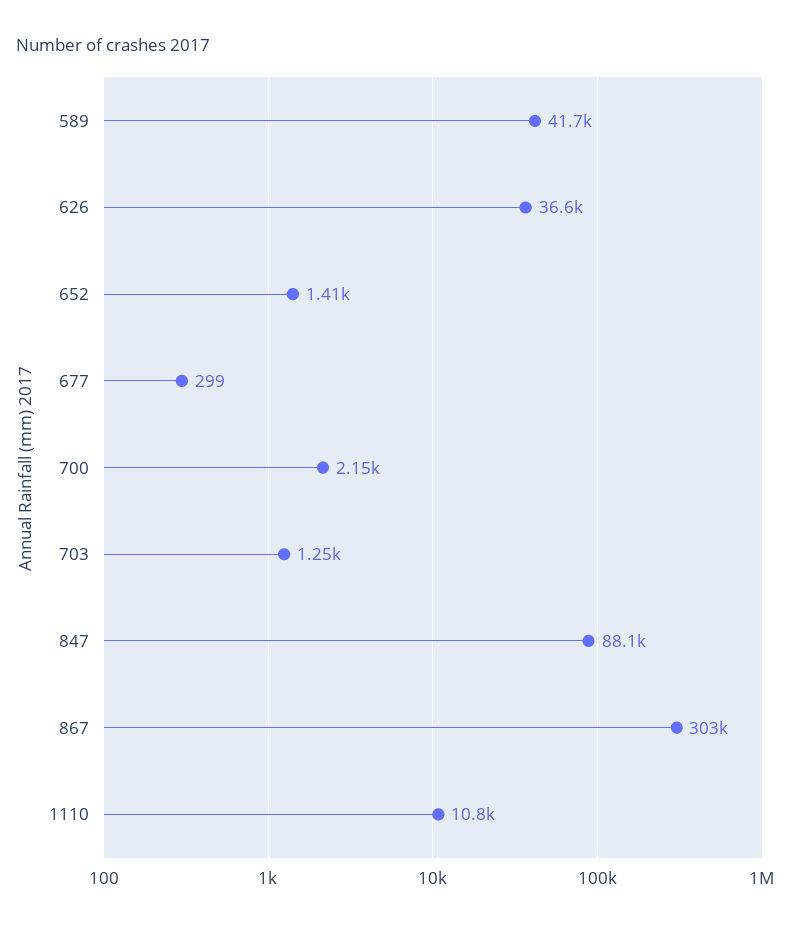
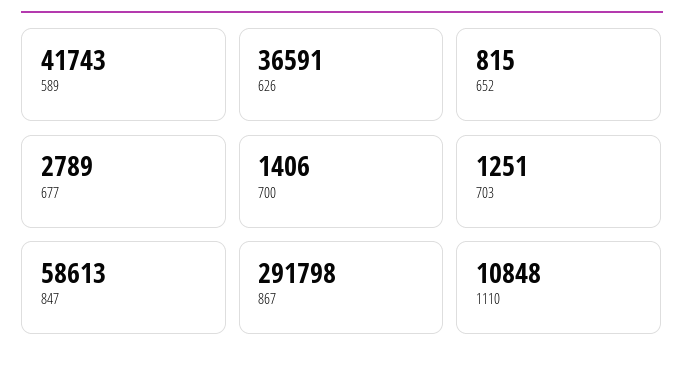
652: 1410 -> 815
677: 299 -> 2789
700: 2150 -> 1406
847: 88100 -> 58613
867: 303000 -> 291798

